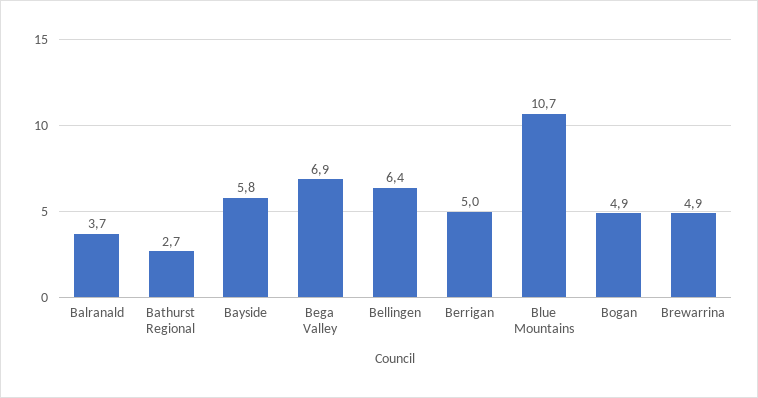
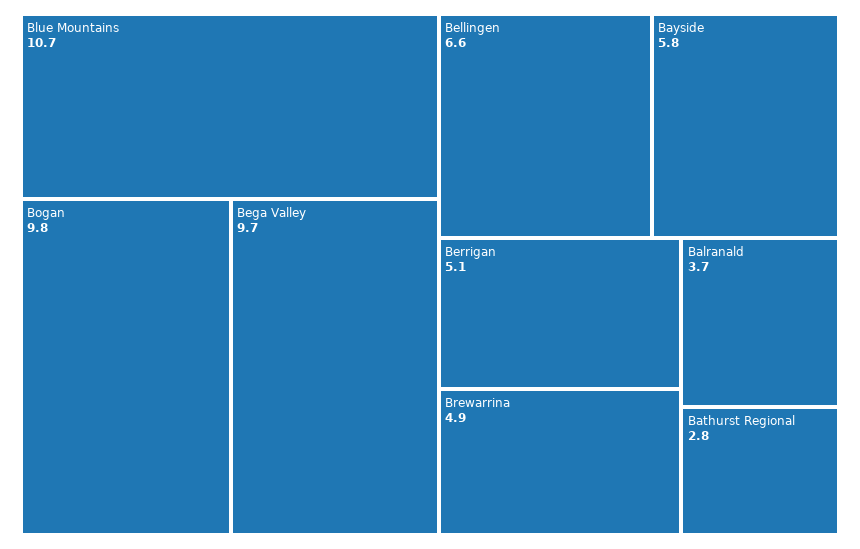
Bathurst Regional: 2.7 -> 2.8
Bega Valley: 6.9 -> 9.7
Bellingen: 6.4 -> 6.6
Berrigan: 5 -> 5.1
Bogan: 4.9 -> 9.8

